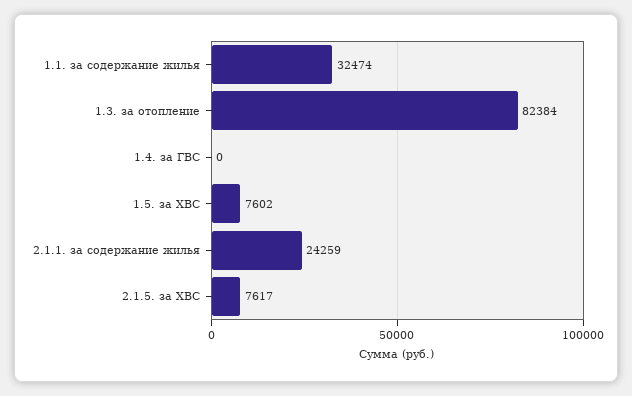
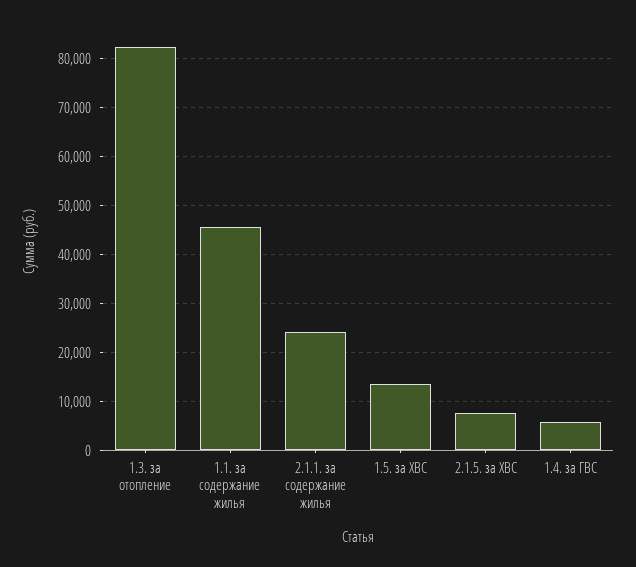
1.1. за содержание жилья: 32474 -> 46000
1.4. за ГВС: 0 -> 6000
1.5. за ХВС: 7602 -> 14000

